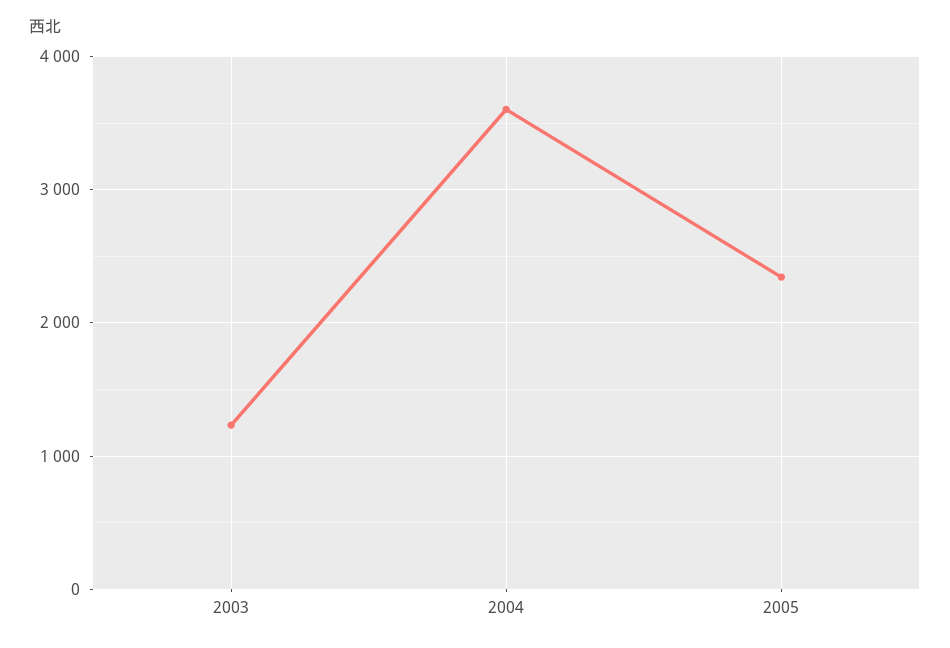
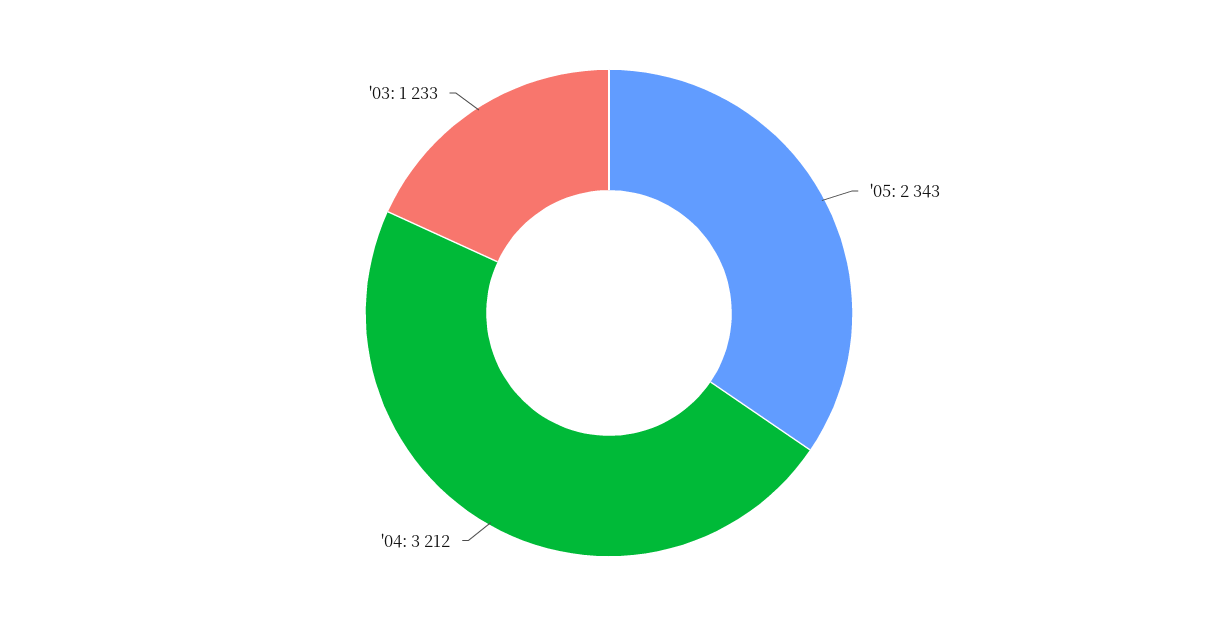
2004: 3600 -> 3212

